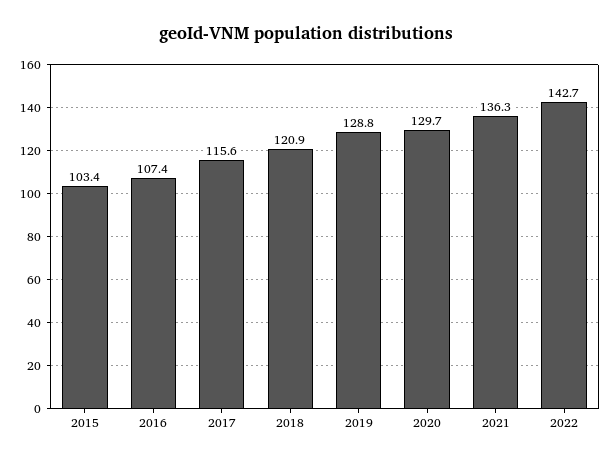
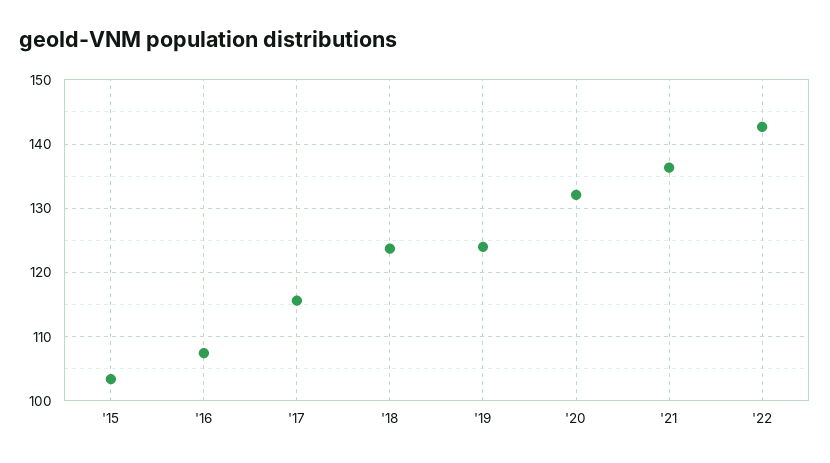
2018: 120.9 -> 124
2019: 128.8 -> 124
2020: 129.7 -> 132

